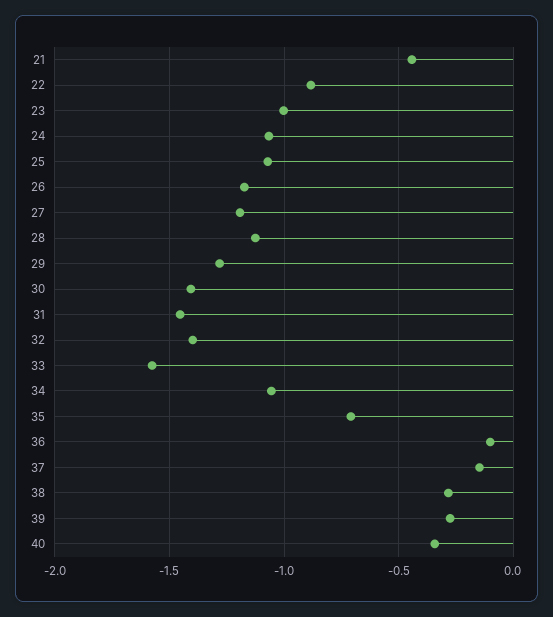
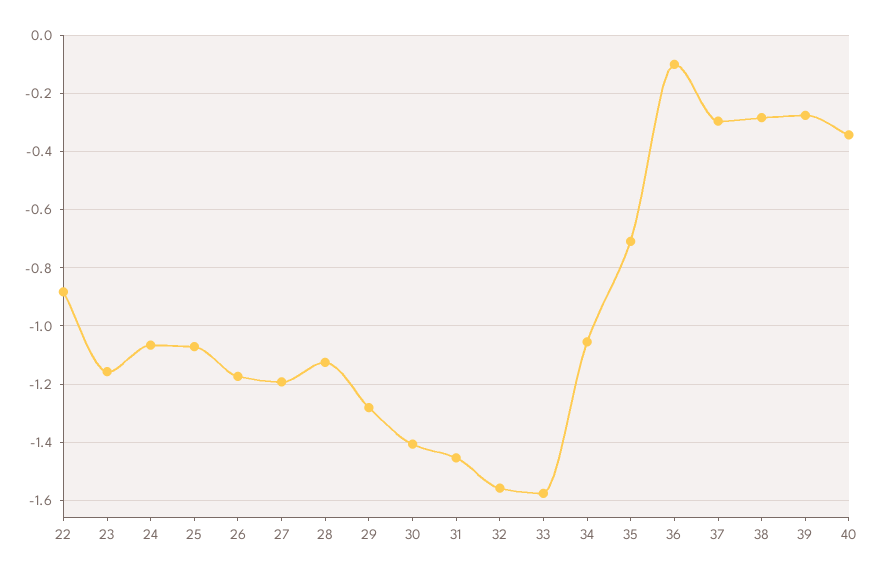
21: -0.45 -> none
23: -1 -> -1.15
32: -1.4 -> -1.55
37: -0.15 -> -0.3

